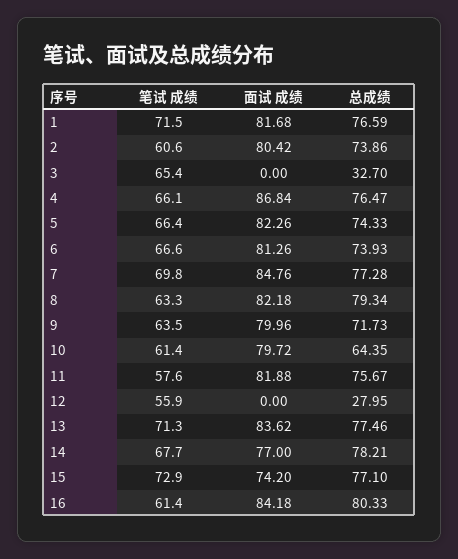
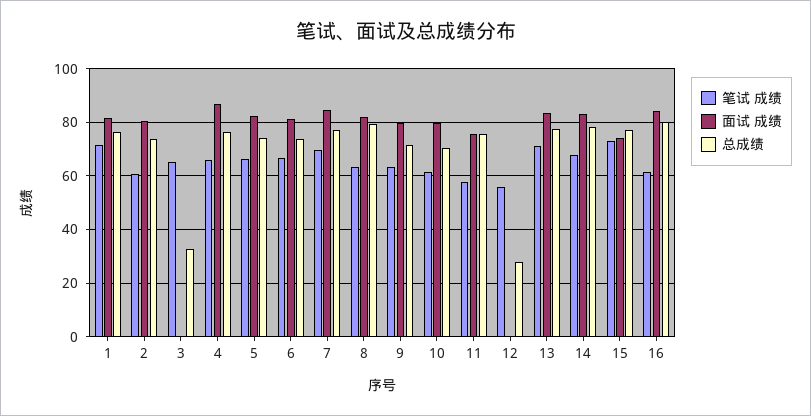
总成绩, 10: 64.35 -> 70
面试 成绩, 11: 81.88 -> 75
面试 成绩, 14: 77 -> 82.5

